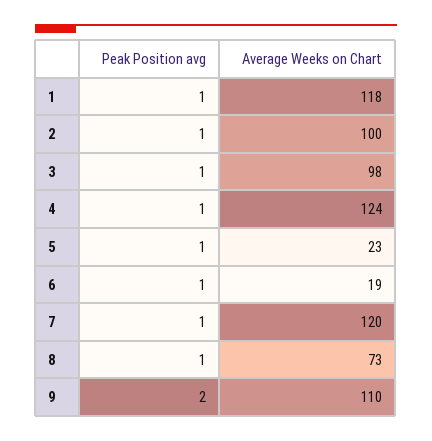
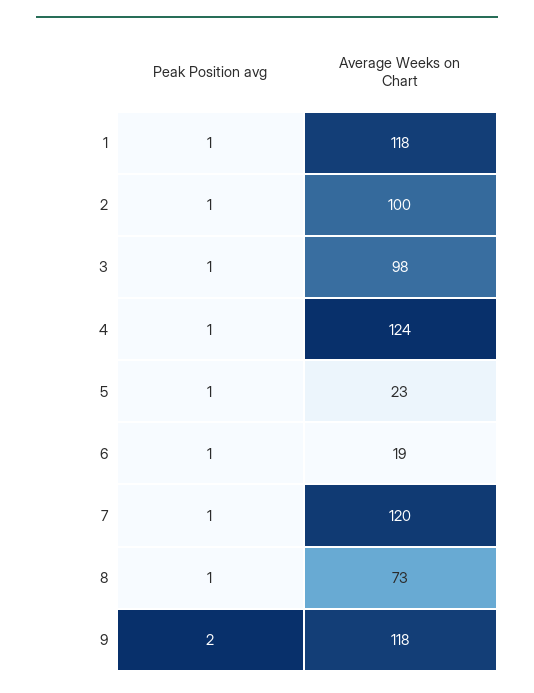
Average Weeks on Chart, 9: 110 -> 118

